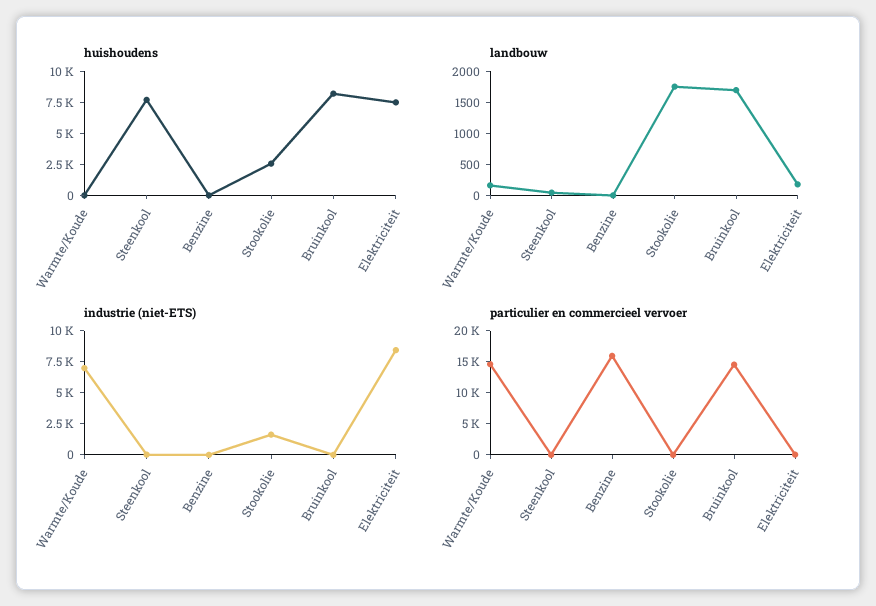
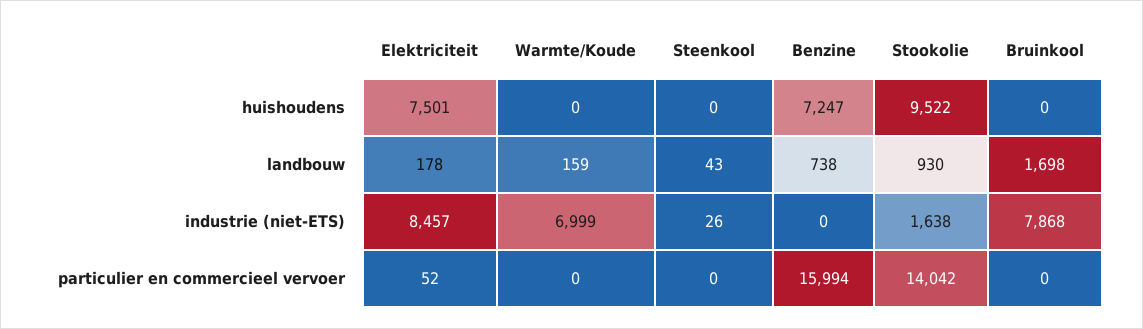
huishoudens, Steenkool: 7500 -> 0
huishoudens, Benzine: 0 -> 7247
huishoudens, Stookolie: 2500 -> 9522
huishoudens, Bruinkool: 7500 -> 0
landbouw, Benzine: 0 -> 738
landbouw, Stookolie: 1750 -> 930
industrie (niet-ETS), Bruinkool: 0 -> 7868
particulier en commercieel vervoer, Warmte/Koude: 15000 -> 0
particulier en commercieel vervoer, Stookolie: 0 -> 14042
particulier en commercieel vervoer, Bruinkool: 15000 -> 0

